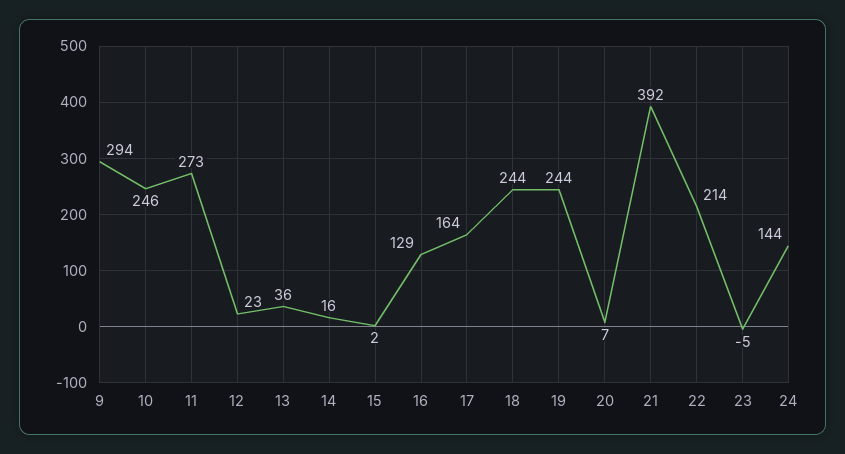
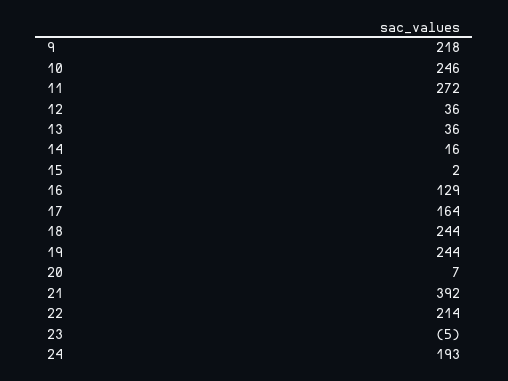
9: 294 -> 218
11: 273 -> 272
12: 23 -> 36
24: 144 -> 193

